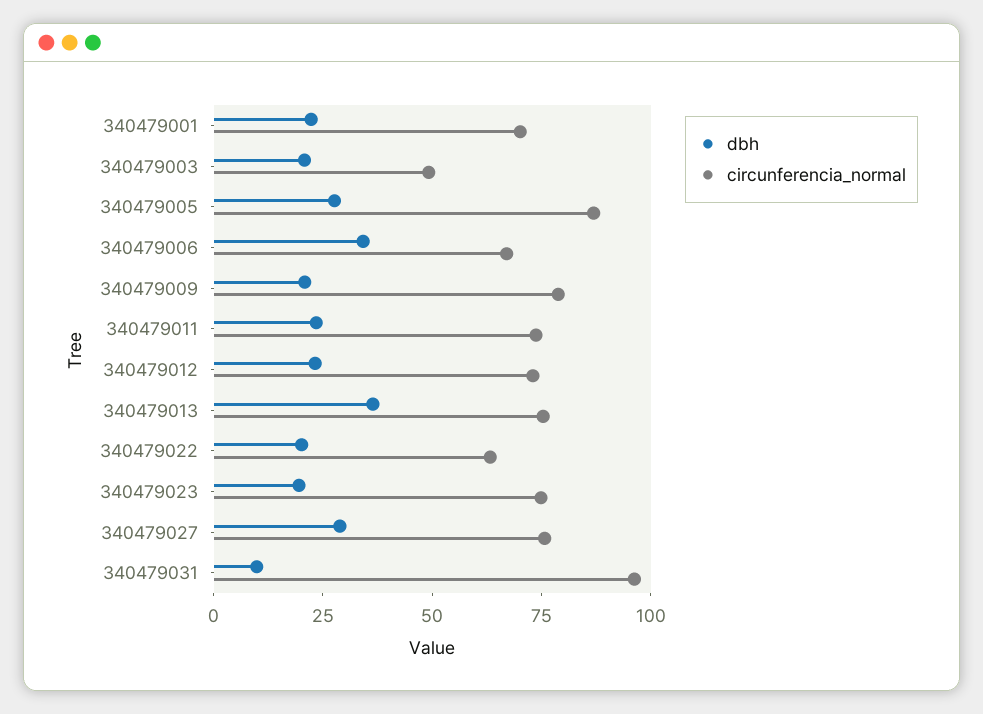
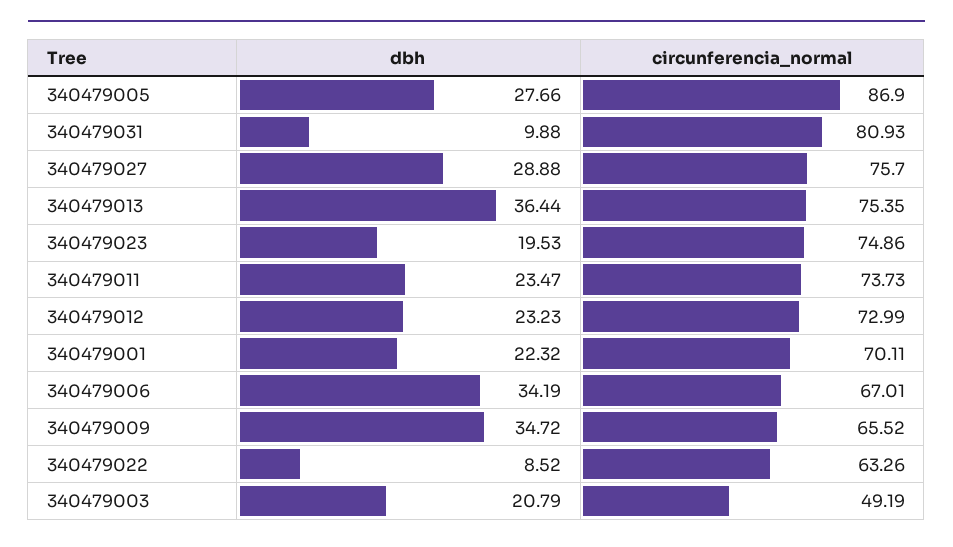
dbh, 340479009: 20 -> 34.72
circunferencia_normal, 340479009: 80 -> 65.52
dbh, 340479022: 20 -> 8.52
circunferencia_normal, 340479031: 95 -> 80.93

